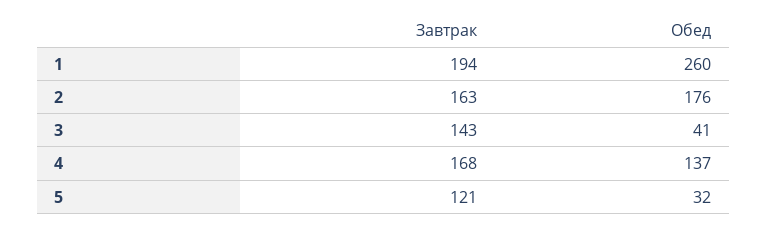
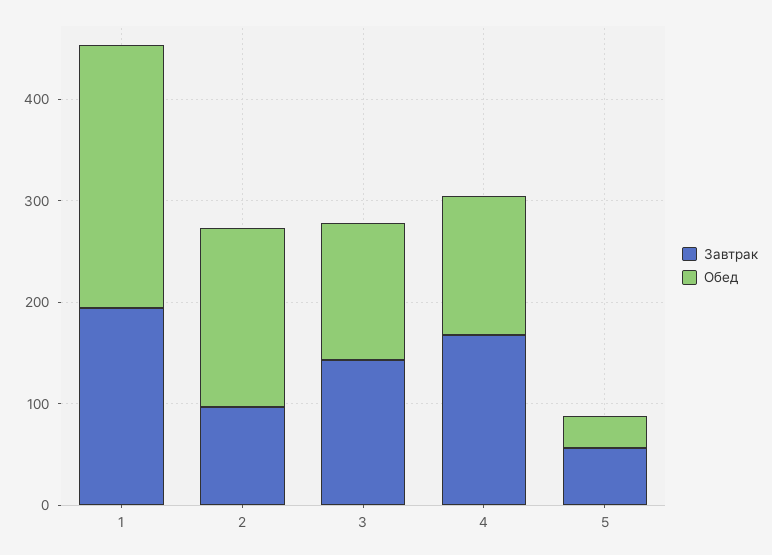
Завтрак, 2: 163 -> 100
Обед, 3: 41 -> 140
Завтрак, 5: 121 -> 60

